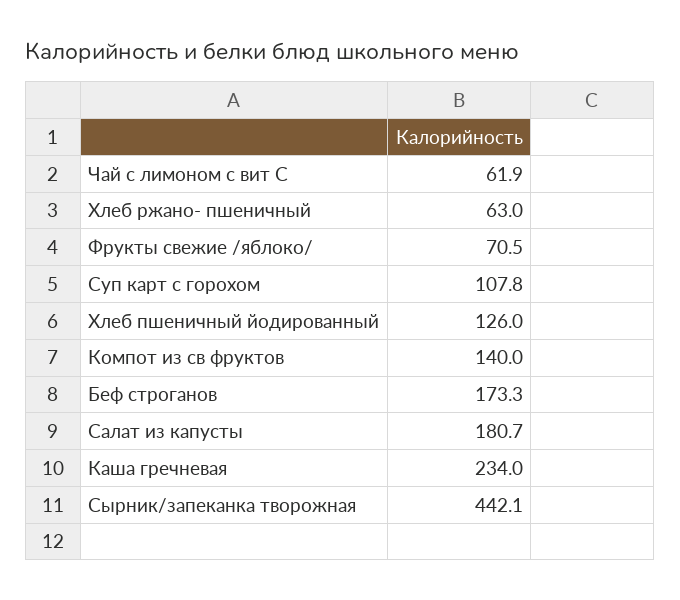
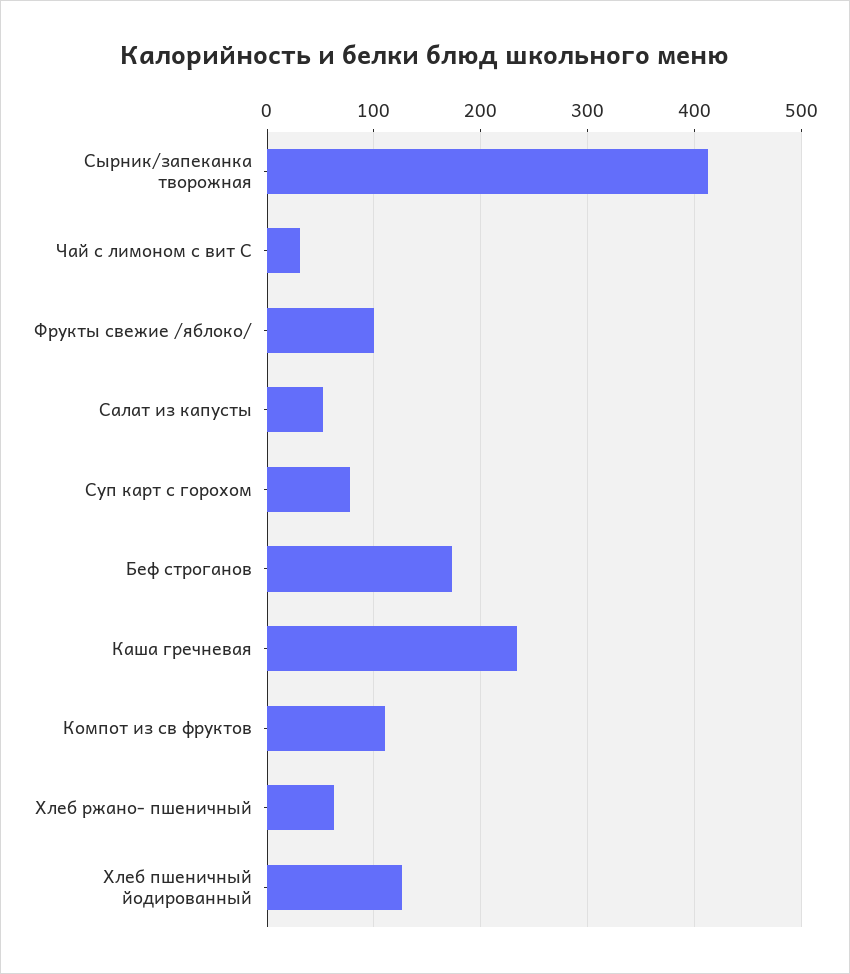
Чай с лимоном с вит С: 61.9 -> 30
Фрукты свежие /яблоко/: 70.5 -> 100
Суп карт с горохом: 107.8 -> 80
Компот из св фруктов: 140 -> 110
Салат из капусты: 180.7 -> 50
Сырник/запеканка творожная: 442.1 -> 410

